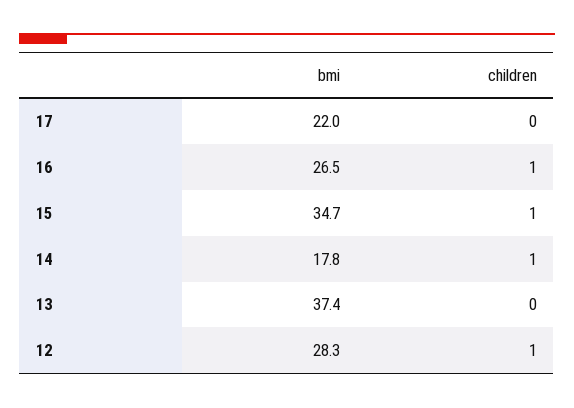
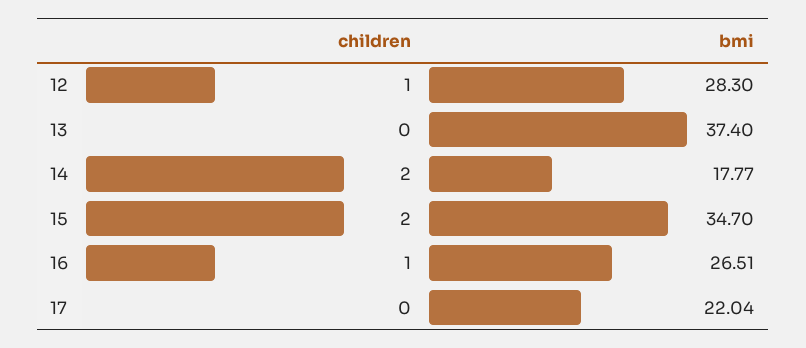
children, 15: 1 -> 2
children, 14: 1 -> 2

